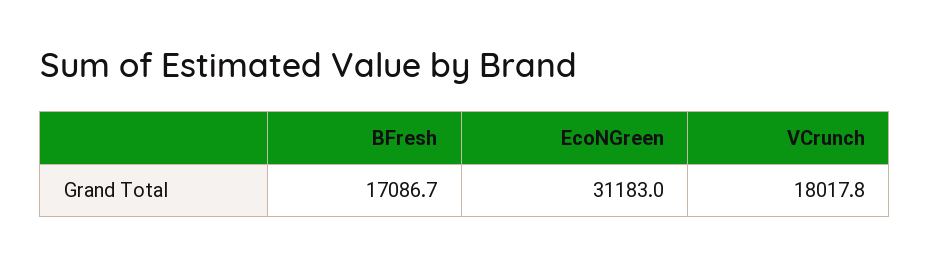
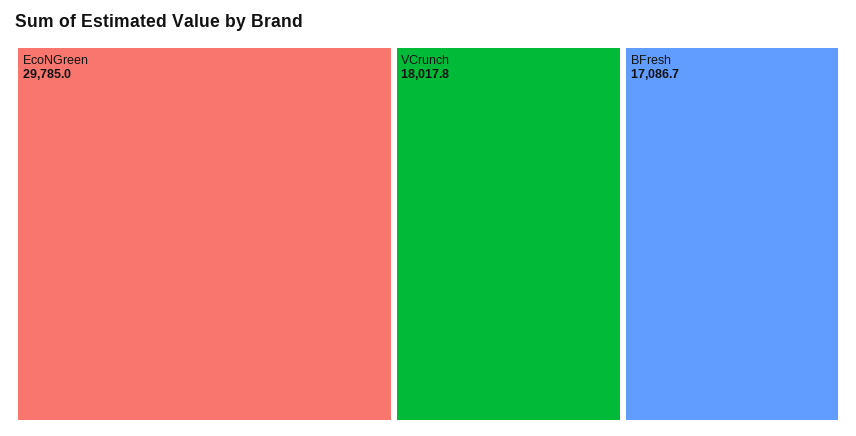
EcoNGreen: 31183 -> 29785

